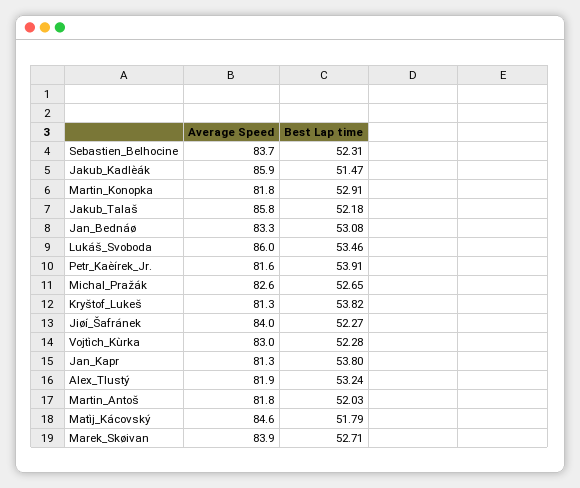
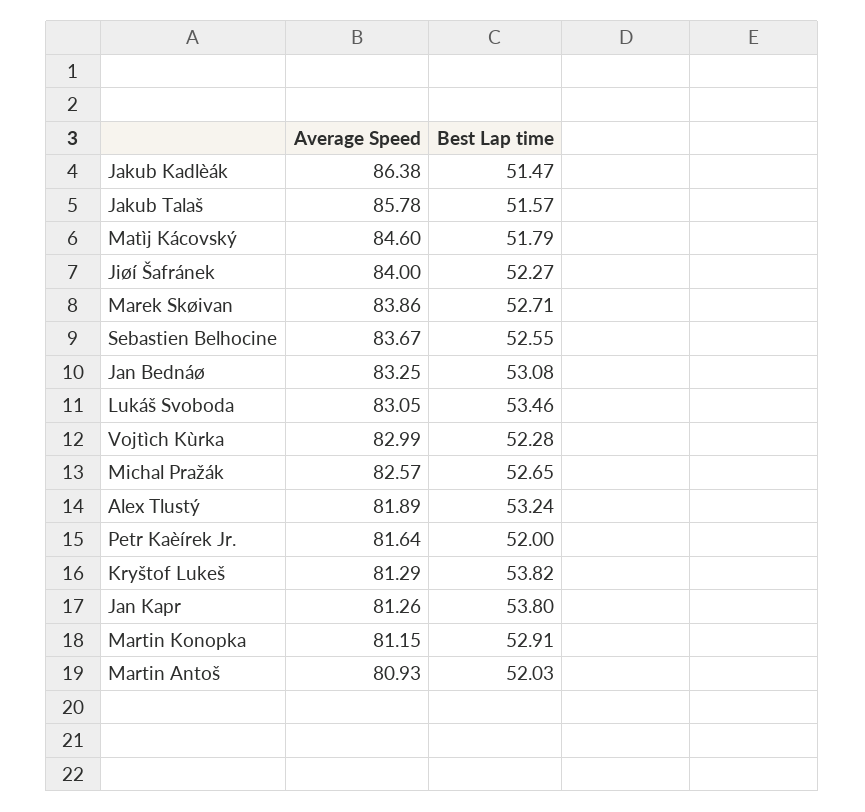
Best Lap time, Sebastien_Belhocine: 52.31 -> 52.55
Average Speed, Jakub_Kadlèák: 85.9 -> 86.38
Average Speed, Martin_Konopka: 81.8 -> 81.15
Best Lap time, Jakub_Talaš: 52.18 -> 51.57
Average Speed, Lukáš_Svoboda: 86 -> 83.05
Best Lap time, Petr_Kaèírek_Jr.: 53.91 -> 52
Average Speed, Martin_Antoš: 81.8 -> 80.93

